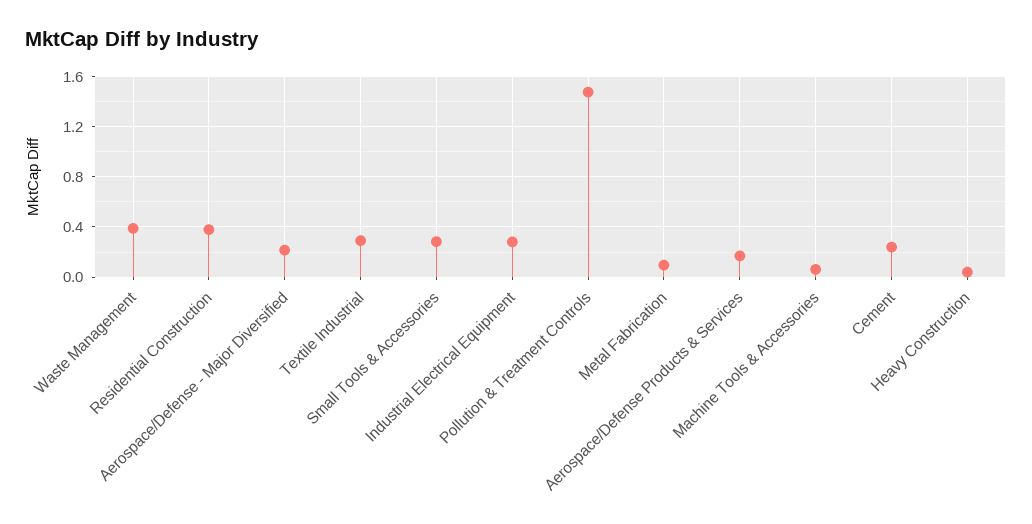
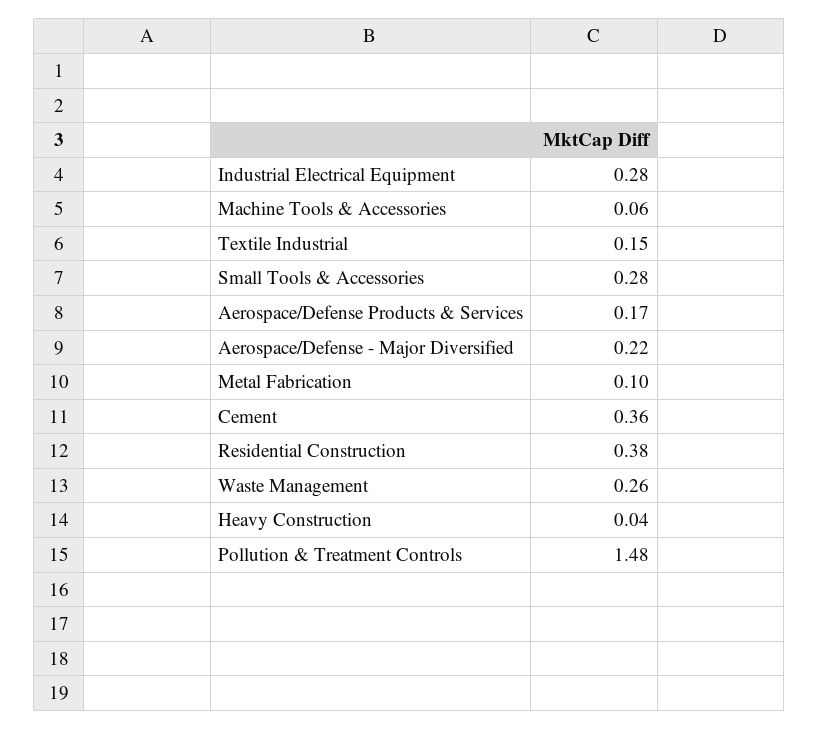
Waste Management: 0.4 -> 0.26
Textile Industrial: 0.3 -> 0.15
Cement: 0.25 -> 0.36

